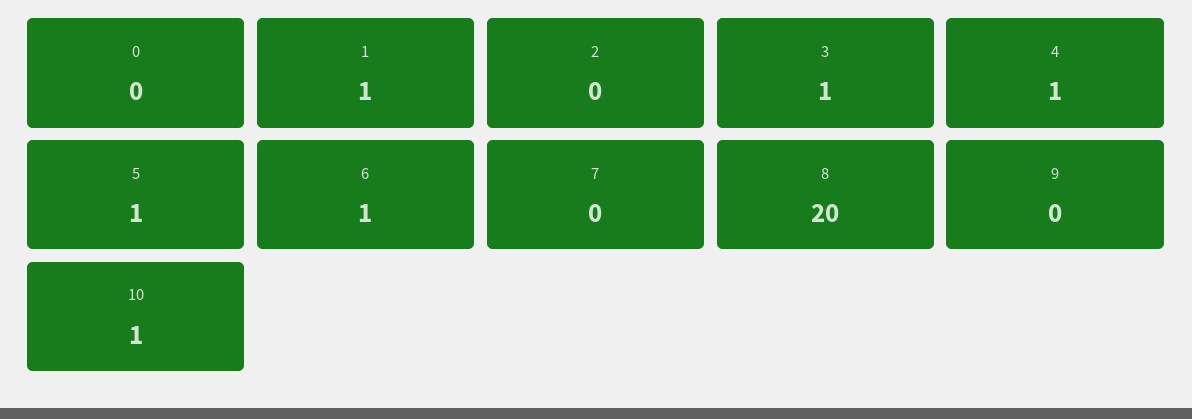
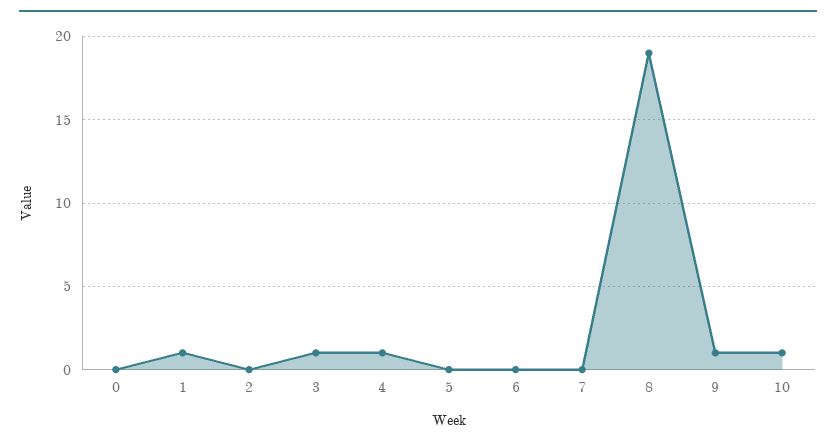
5: 1 -> 0
6: 1 -> 0
8: 20 -> 19
9: 0 -> 1

